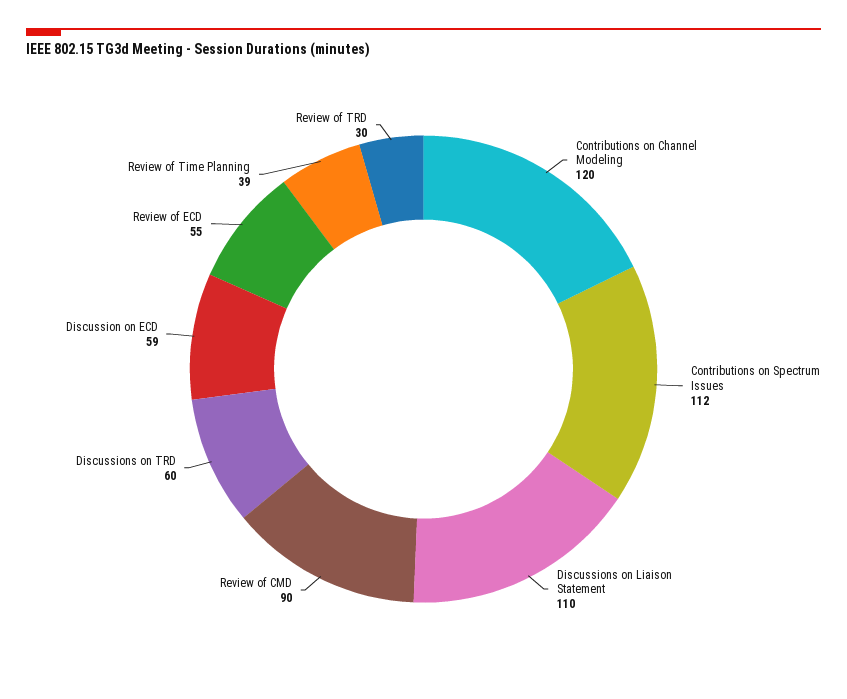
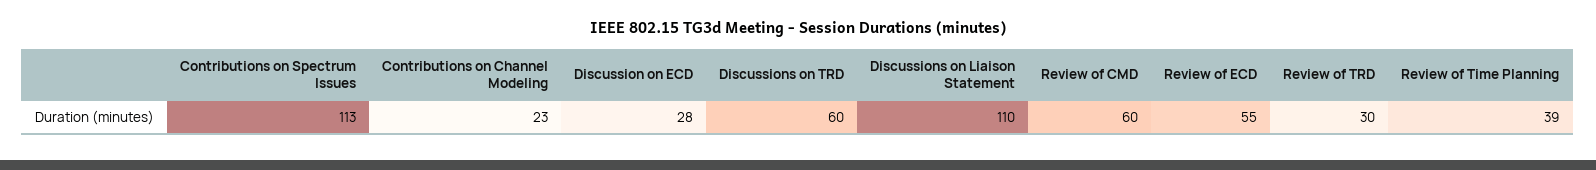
Contributions on Channel Modeling: 120 -> 23
Contributions on Spectrum Issues: 112 -> 113
Review of CMD: 90 -> 60
Discussion on ECD: 59 -> 28

